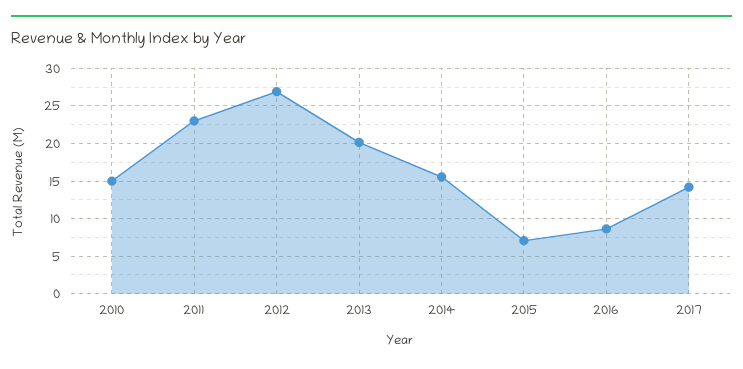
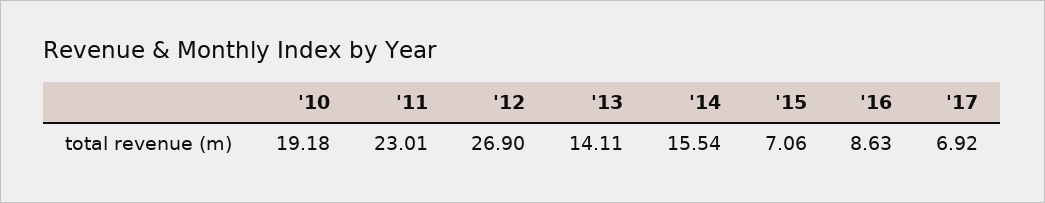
2010: 15 -> 19.18
2013: 20 -> 14.11
2017: 14 -> 6.92

